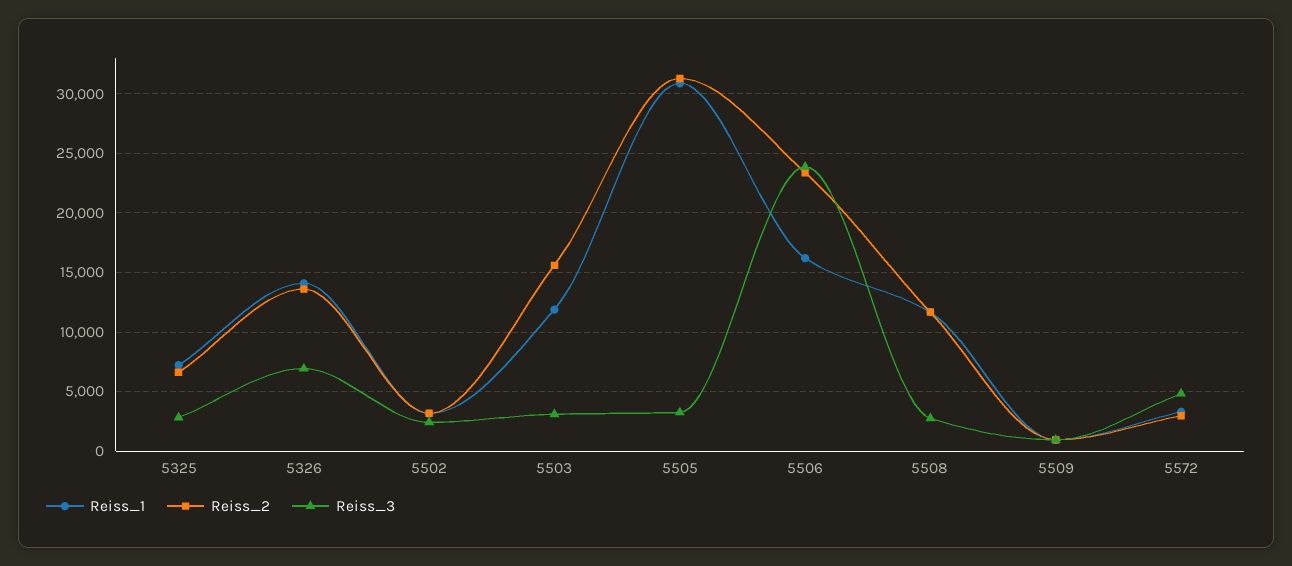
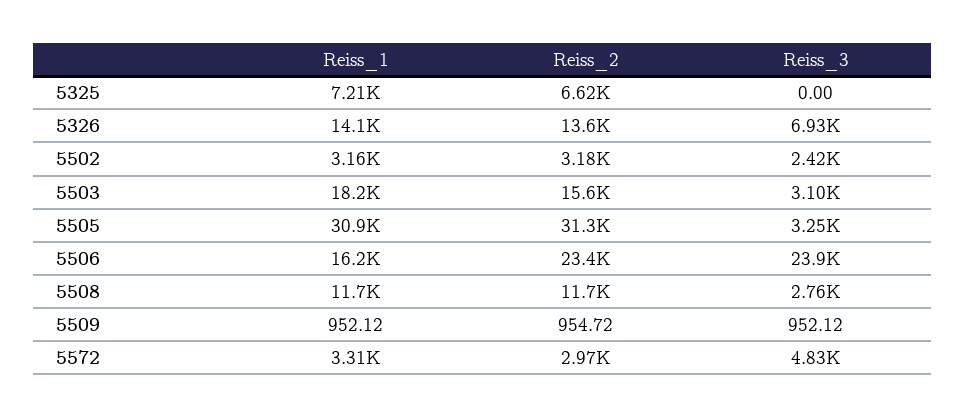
Reiss_3, 5325: 3000 -> 0
Reiss_1, 5503: 12000 -> 18200

